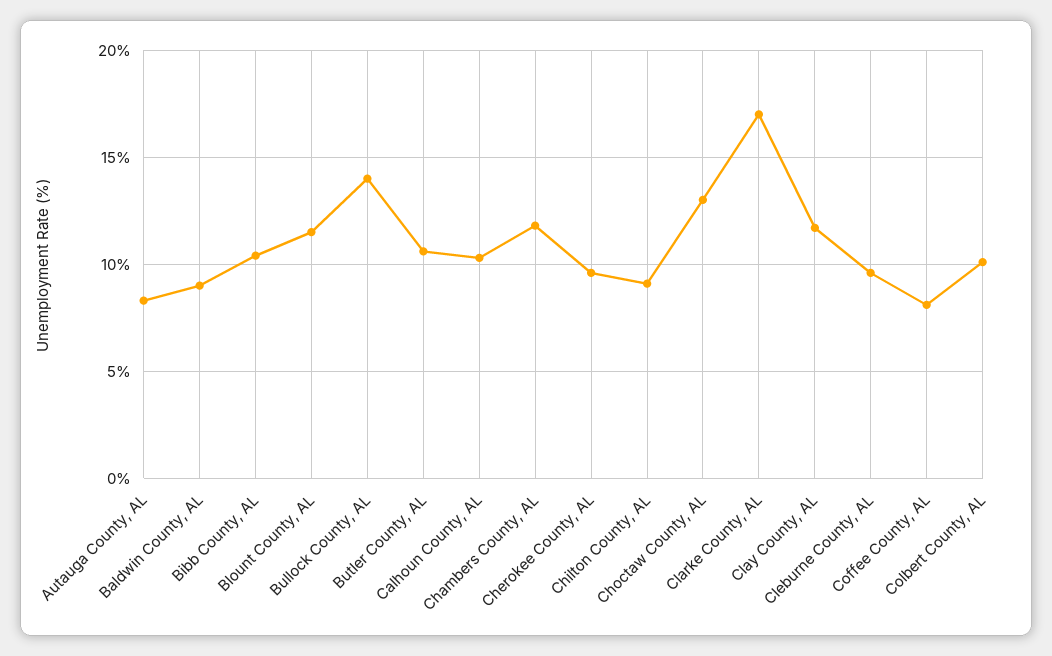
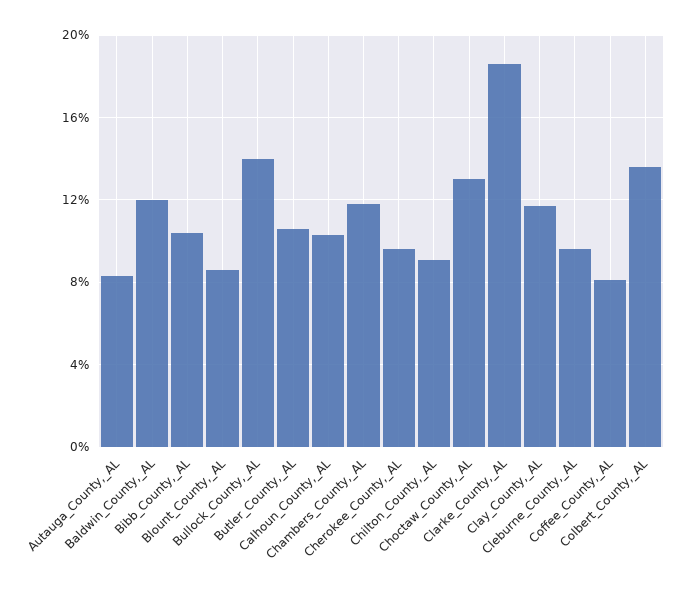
Baldwin County, AL: 9 -> 12
Blount County, AL: 11.5 -> 8.5
Clarke County, AL: 17 -> 18.5
Colbert County, AL: 10 -> 13.5

